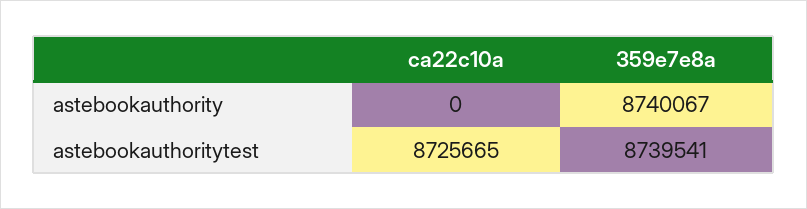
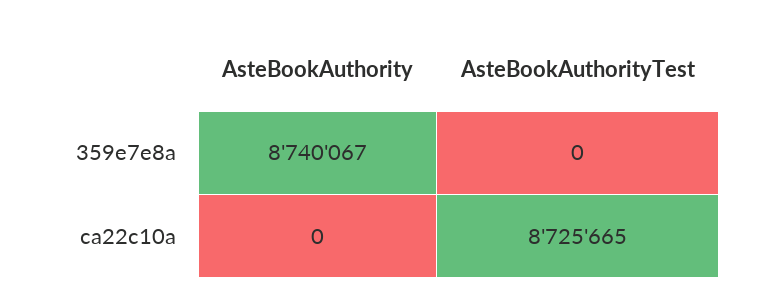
359e7e8a, astebookauthoritytest: 8739541 -> 0

